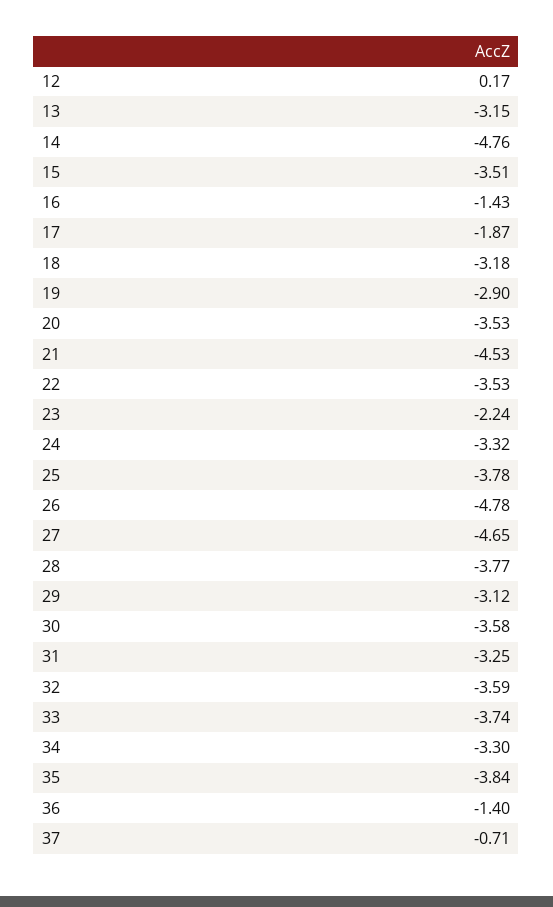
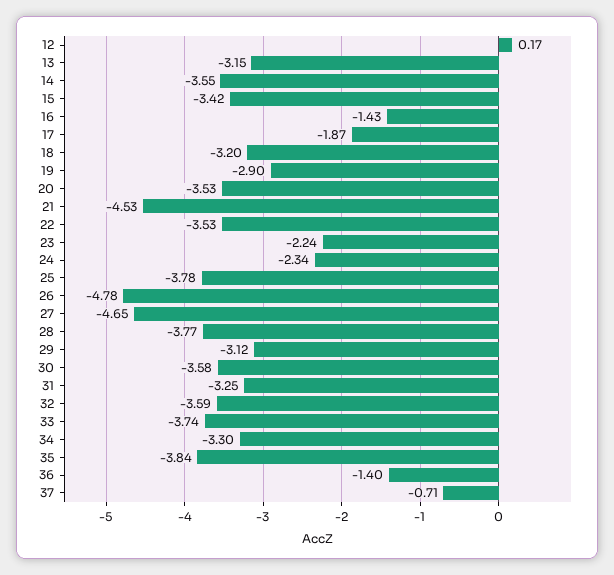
14: -4.76 -> -3.55
15: -3.51 -> -3.42
18: -3.18 -> -3.2
24: -3.32 -> -2.34

